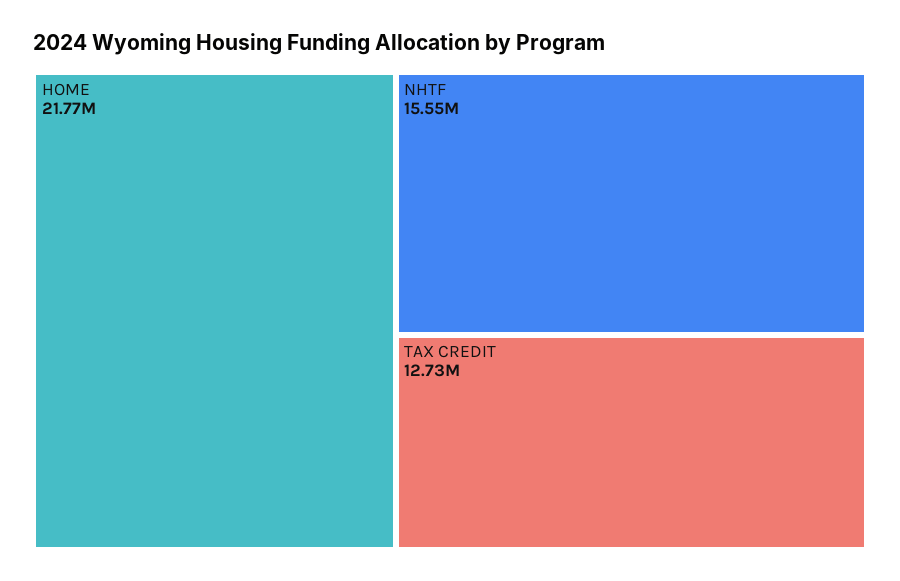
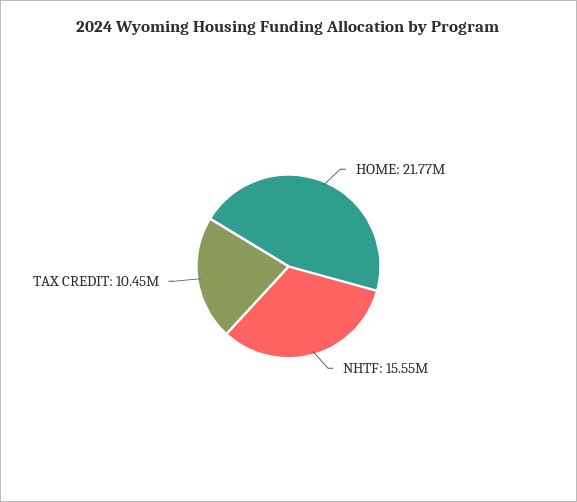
TAX CREDIT: 12730000 -> 10450000

